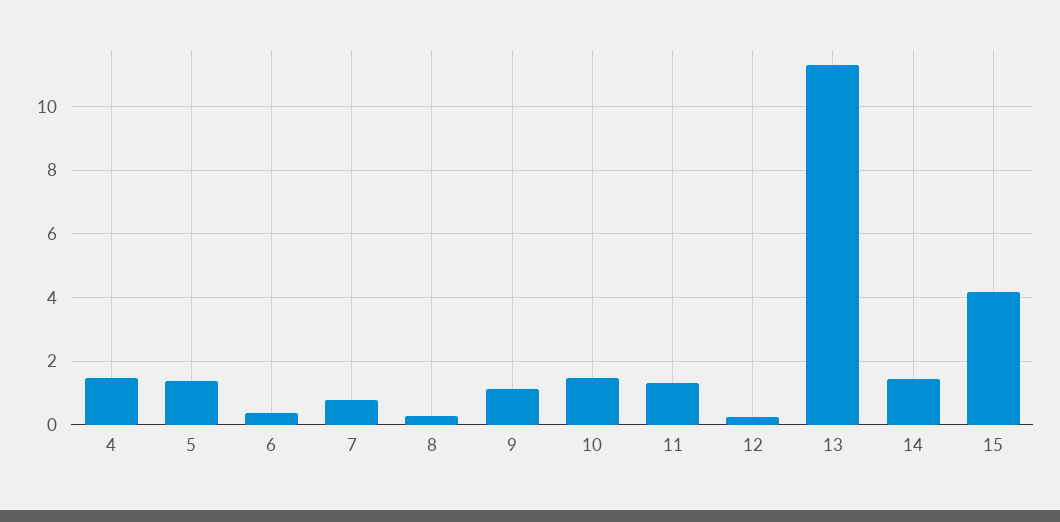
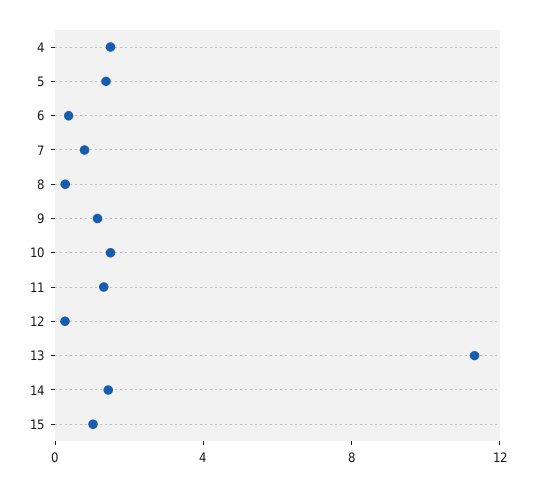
15: 4.2 -> 1

